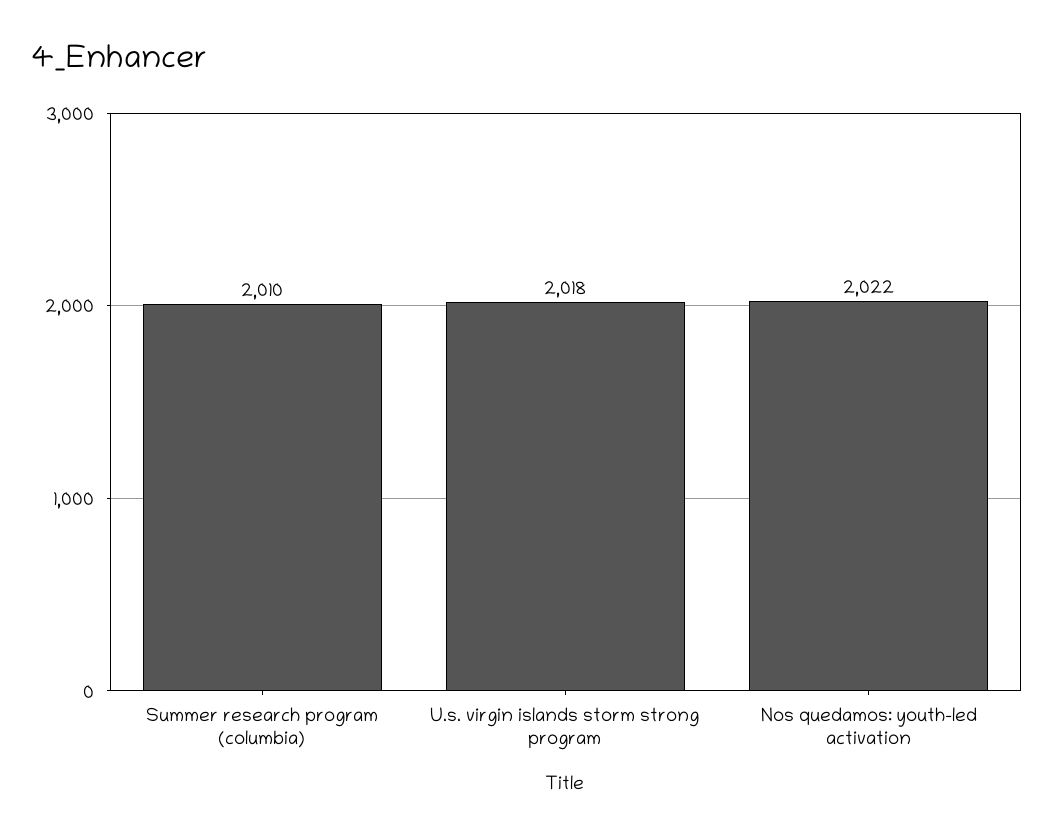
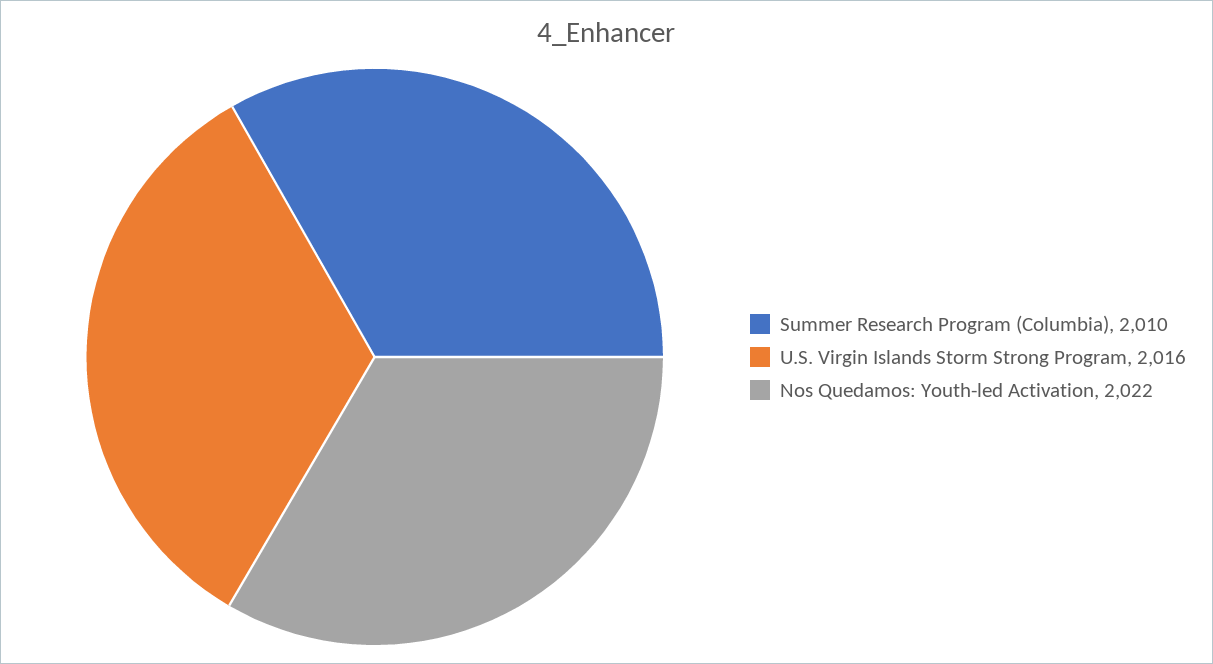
U.s. virgin islands storm strong program: 2018 -> 2016

